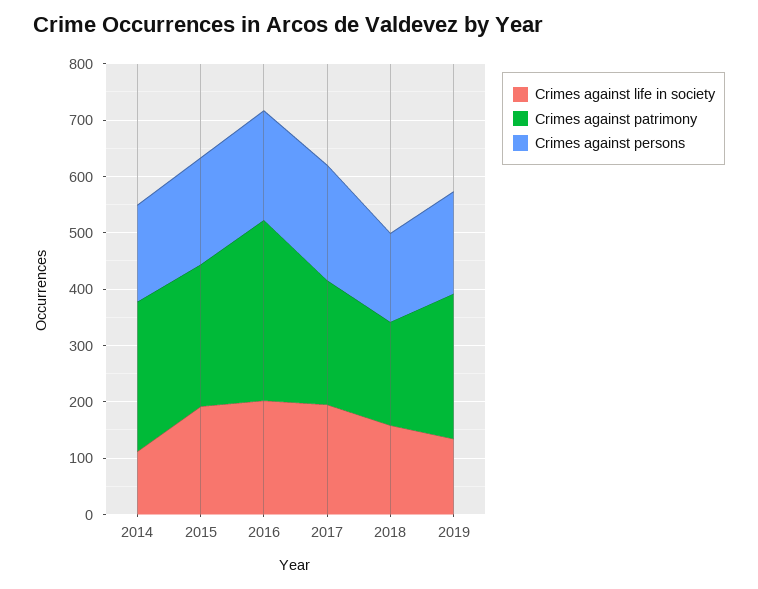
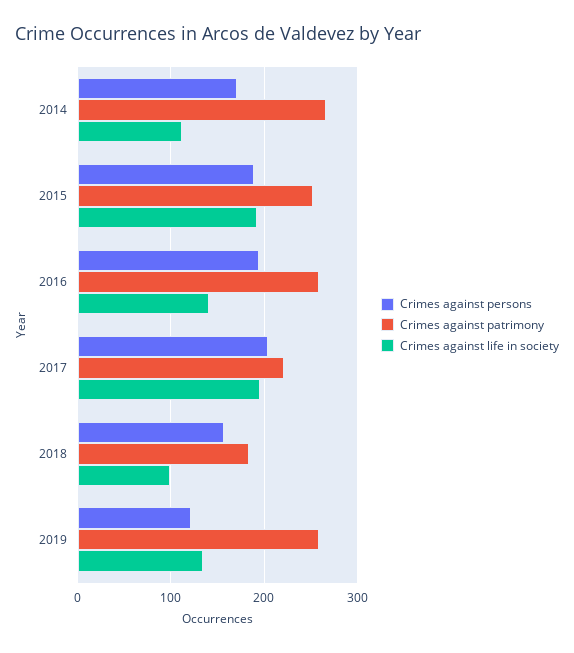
Crimes against life in society, 2016: 200 -> 140
Crimes against patrimony, 2016: 320 -> 260
Crimes against life in society, 2018: 160 -> 100
Crimes against persons, 2019: 180 -> 120

